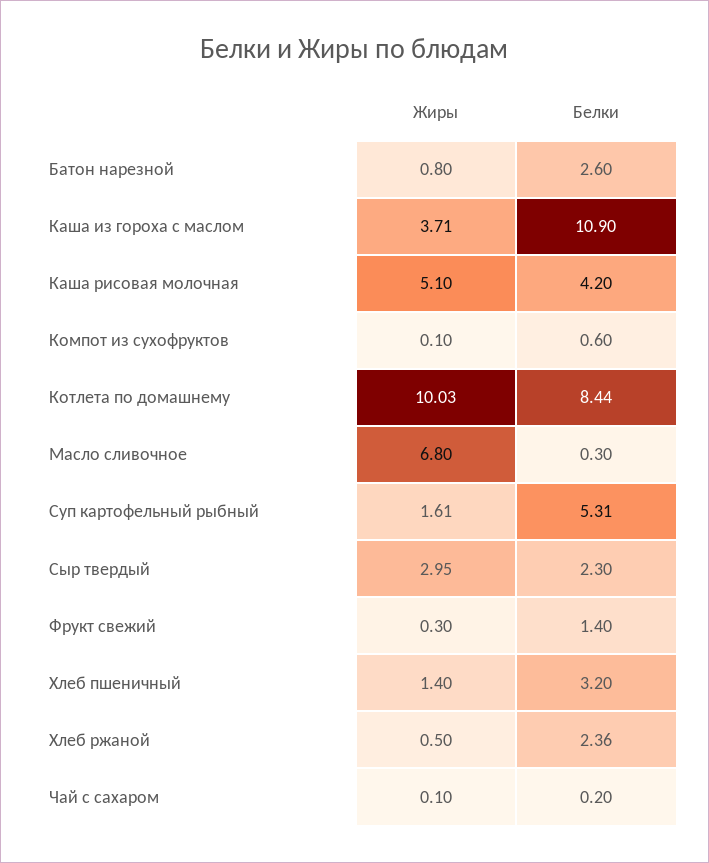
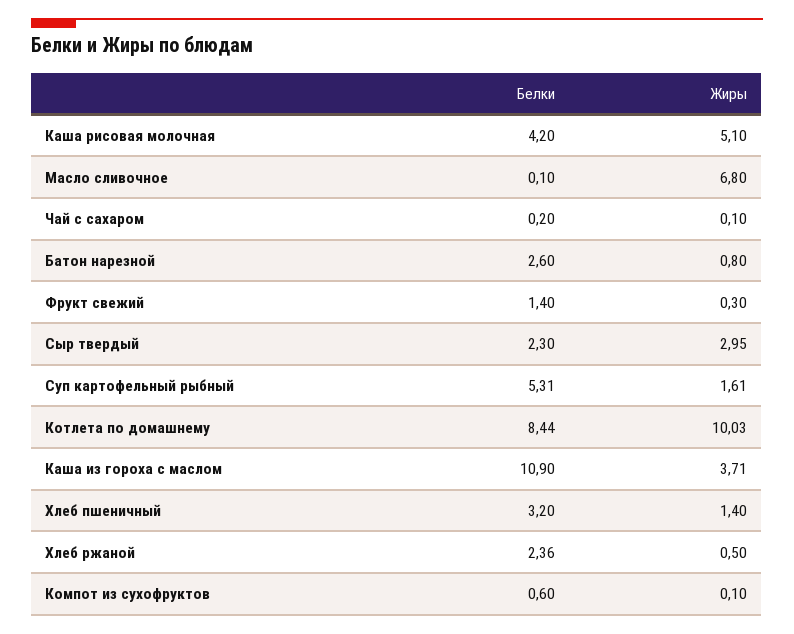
Белки, Масло сливочное: 0.3 -> 0.1

